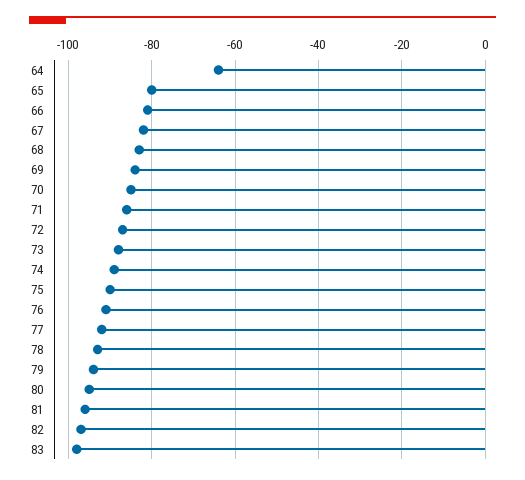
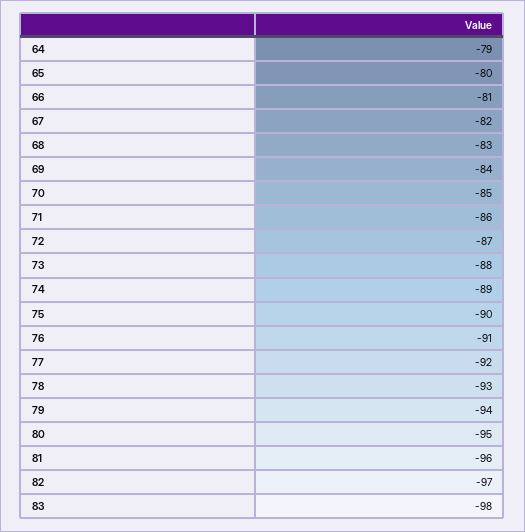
64: -65 -> -79

